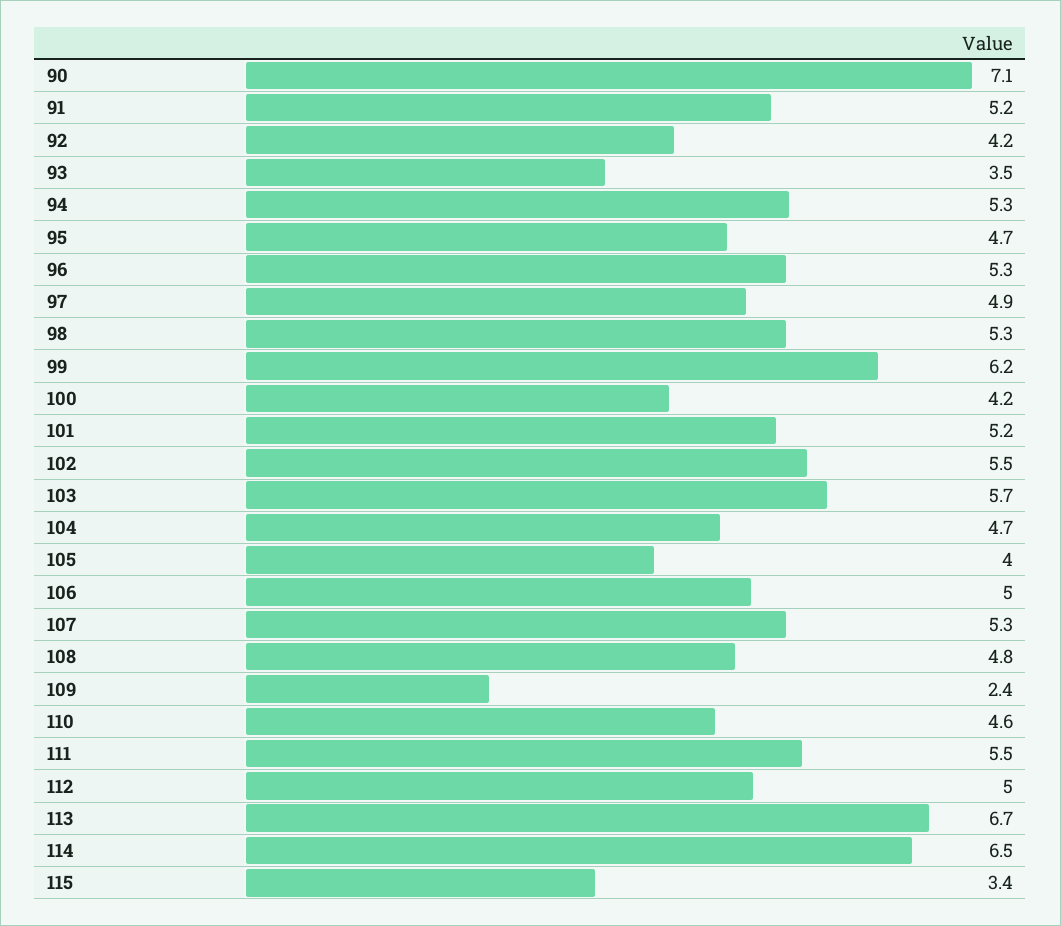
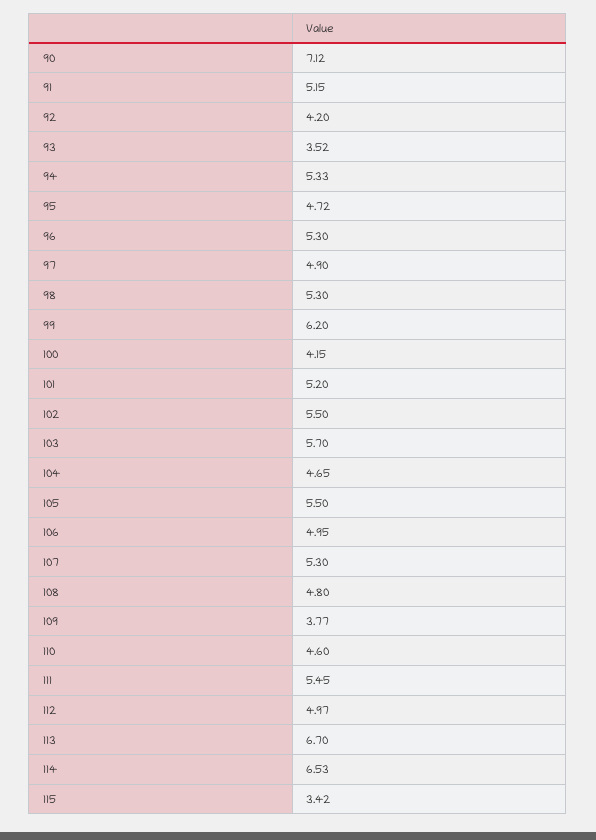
105: 4 -> 5.5
109: 2.4 -> 3.77

